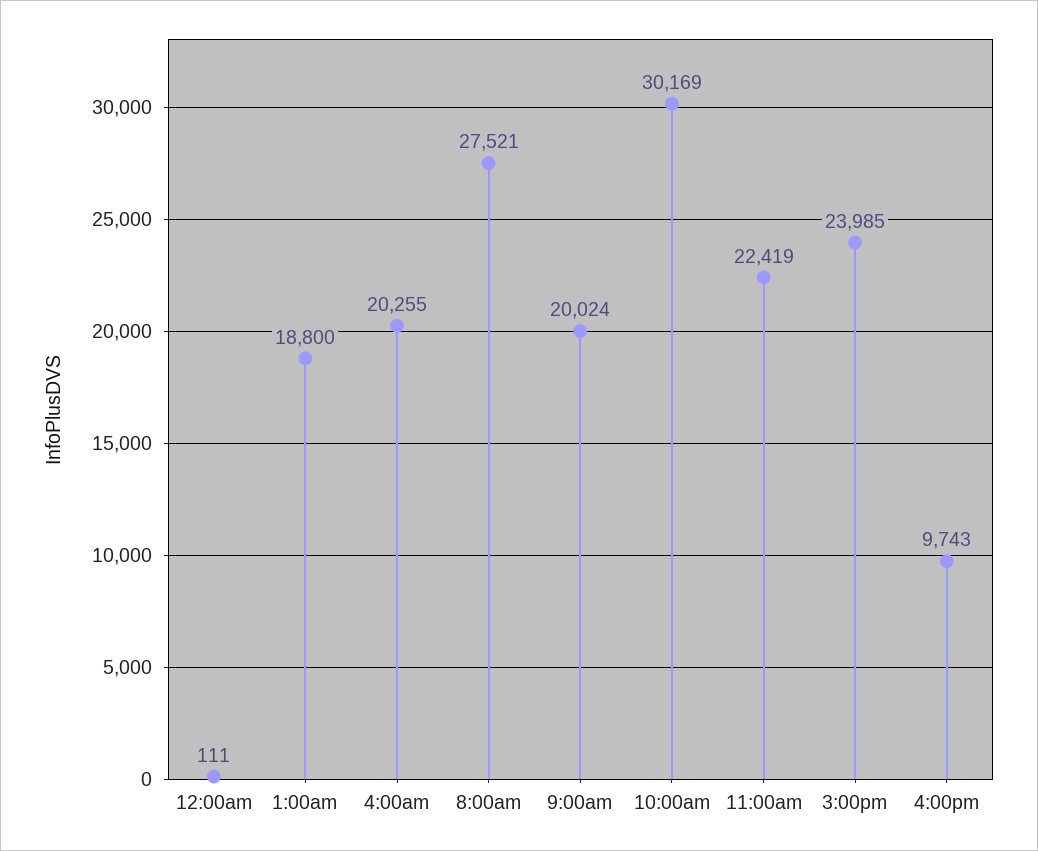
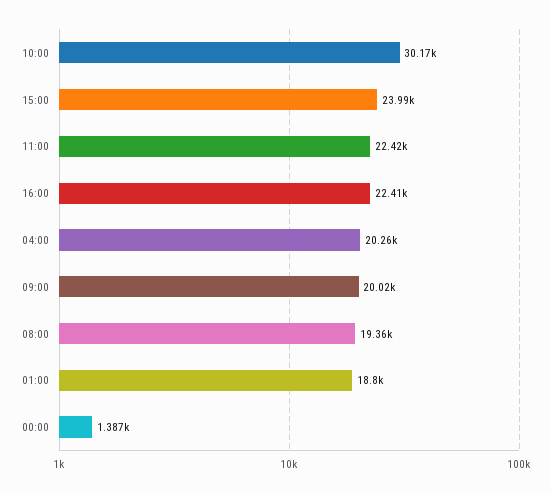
12:00am: 111 -> 1387
8:00am: 27521 -> 19360
4:00pm: 9743 -> 22410

